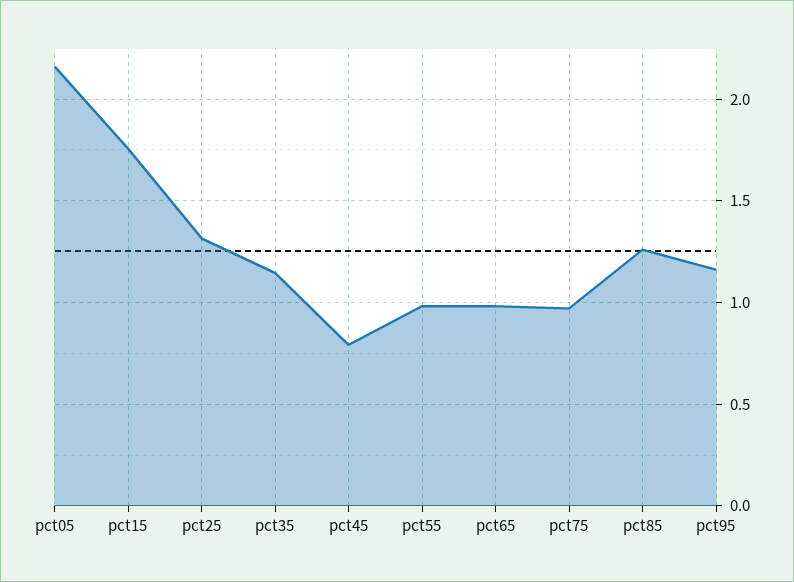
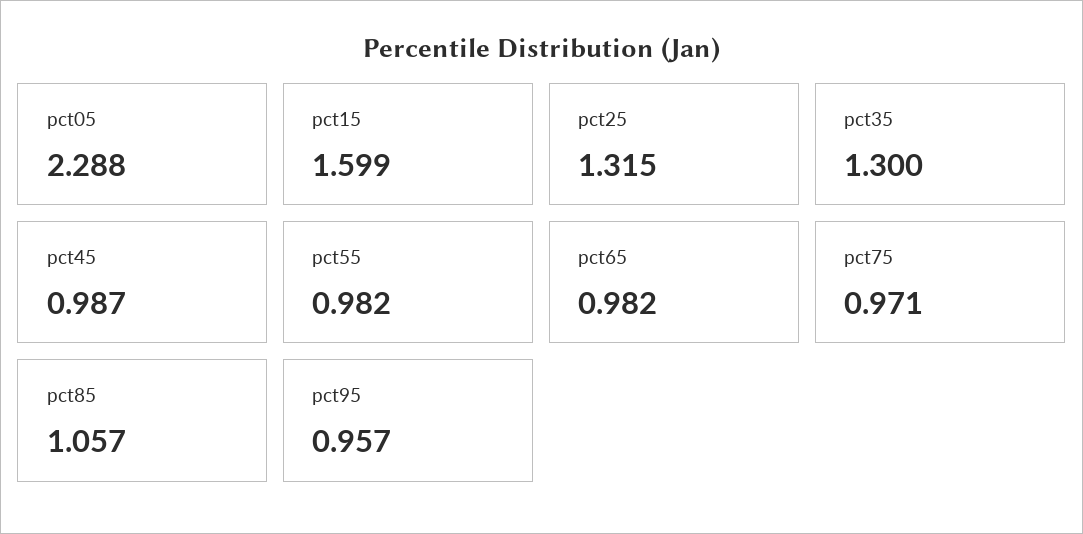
pct05: 2.15 -> 2.288
pct15: 1.75 -> 1.599
pct35: 1.15 -> 1.3
pct45: 0.8 -> 0.987
pct85: 1.25 -> 1.057
pct95: 1.15 -> 0.957

